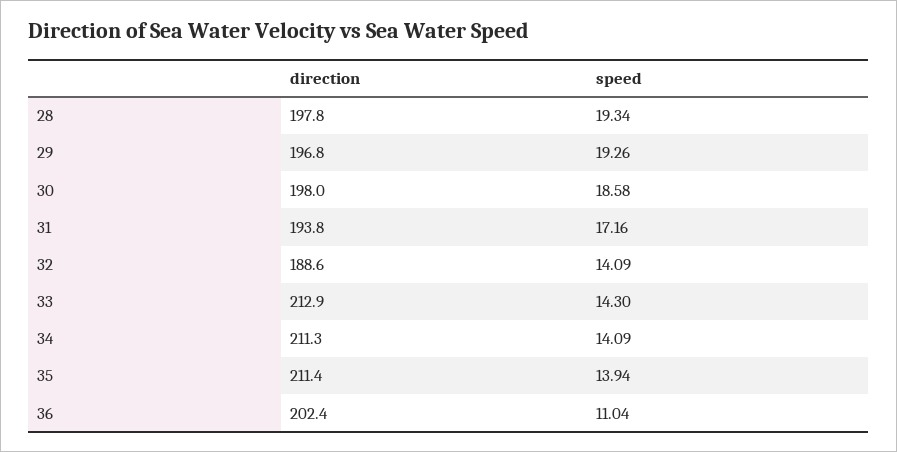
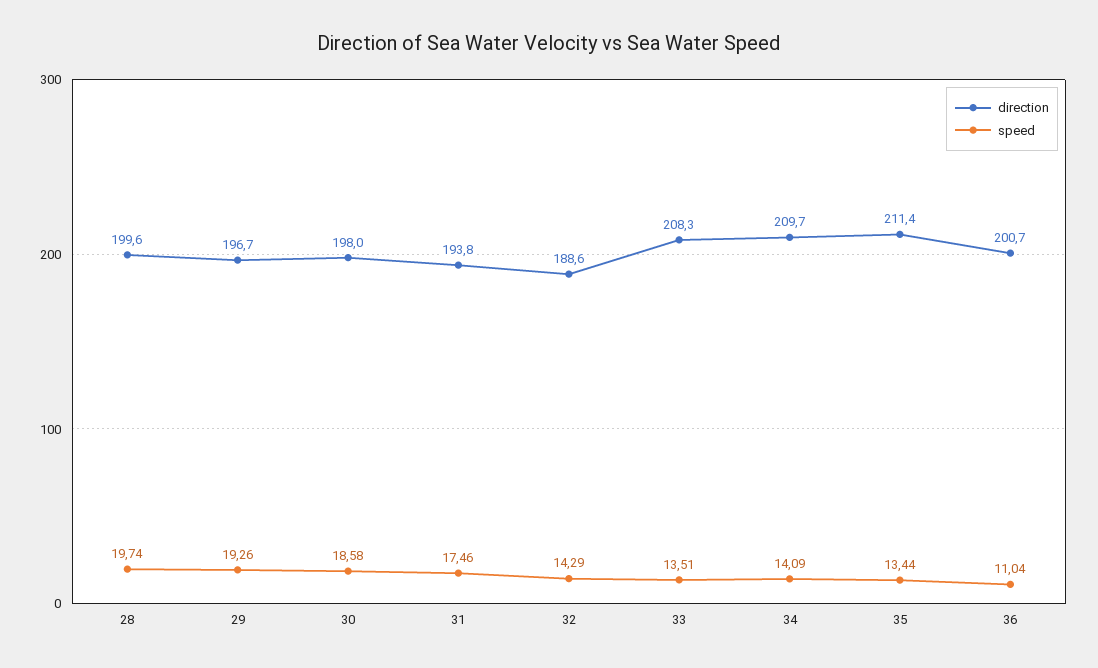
direction, 28: 197.8 -> 199.6
speed, 28: 19.34 -> 19.74
direction, 29: 196.8 -> 196.7
speed, 31: 17.16 -> 17.46
speed, 32: 14.09 -> 14.29
direction, 33: 212.9 -> 208.3
speed, 33: 14.3 -> 13.51
direction, 34: 211.3 -> 209.7
speed, 35: 13.94 -> 13.44
direction, 36: 202.4 -> 200.7

